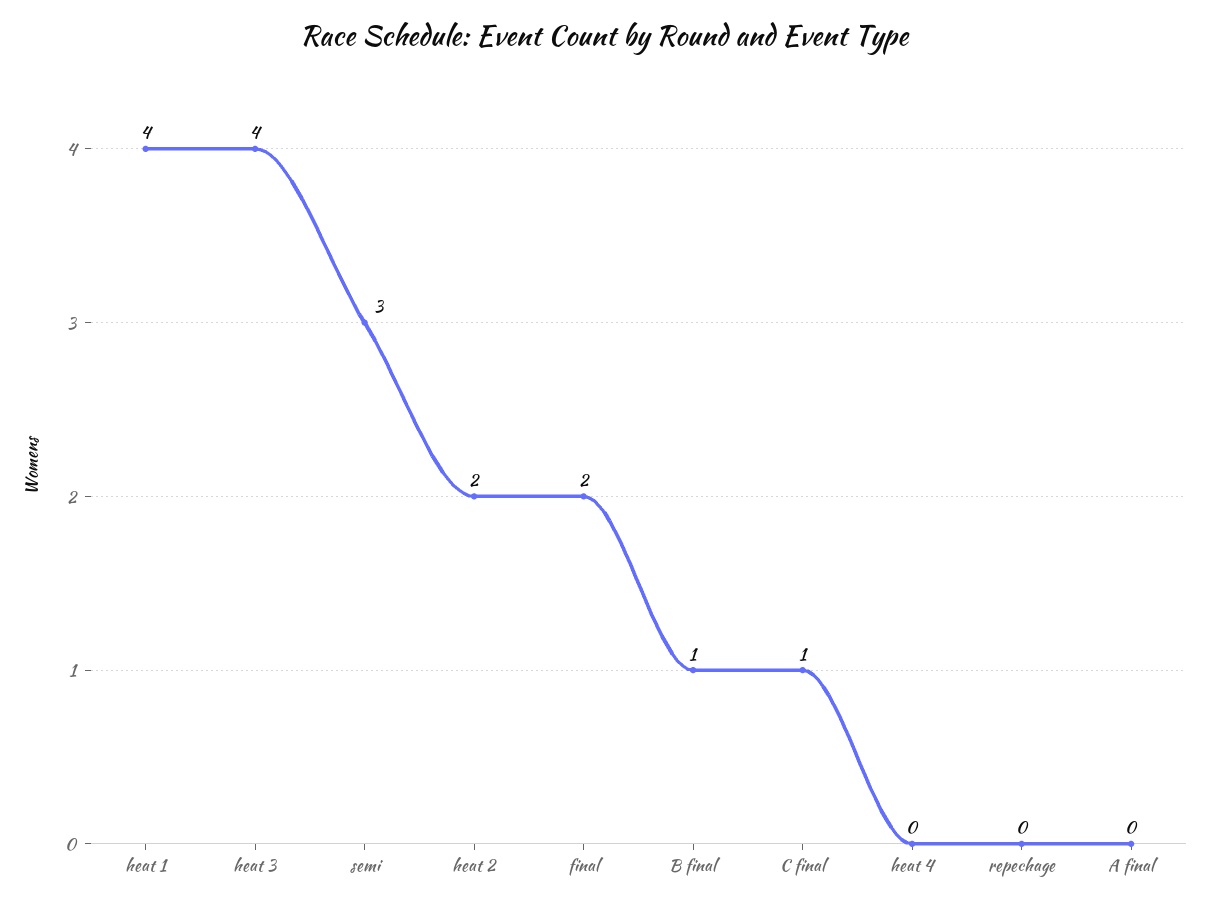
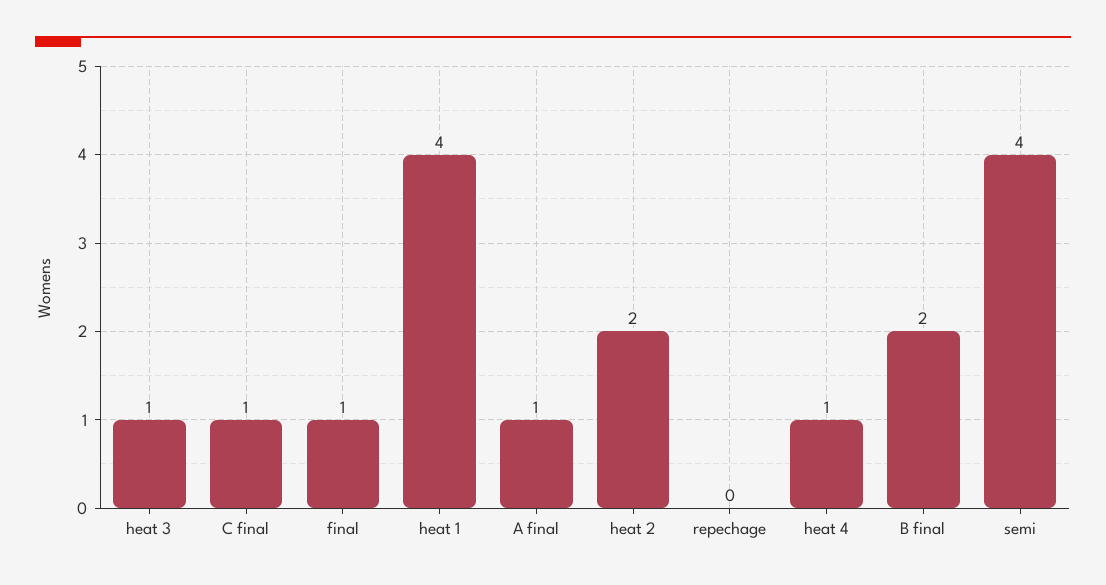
heat 3: 4 -> 1
semi: 3 -> 4
final: 2 -> 1
B final: 1 -> 2
heat 4: 0 -> 1
A final: 0 -> 1

